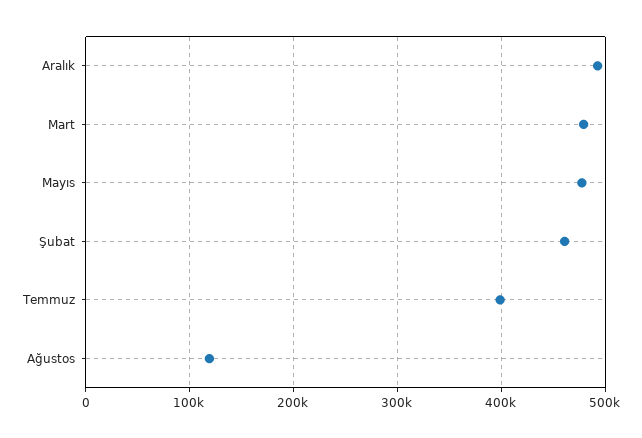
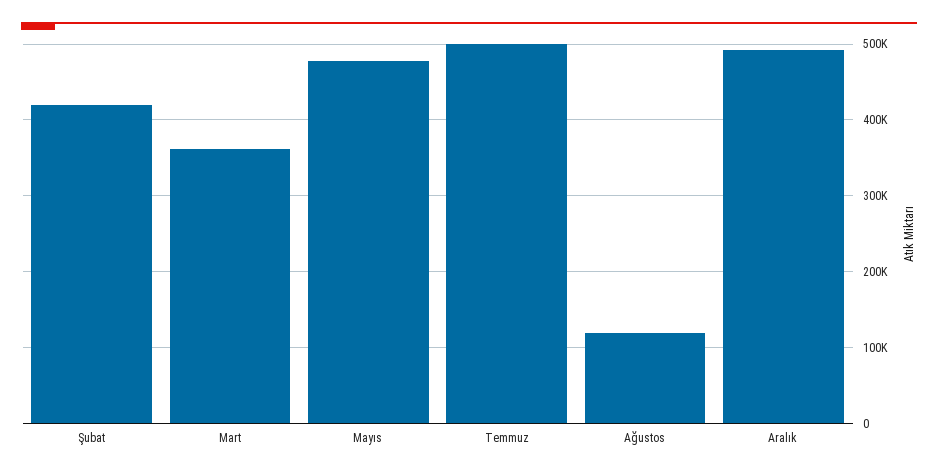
Mart: 480000 -> 360000
Şubat: 460000 -> 420000
Temmuz: 400000 -> 500000

